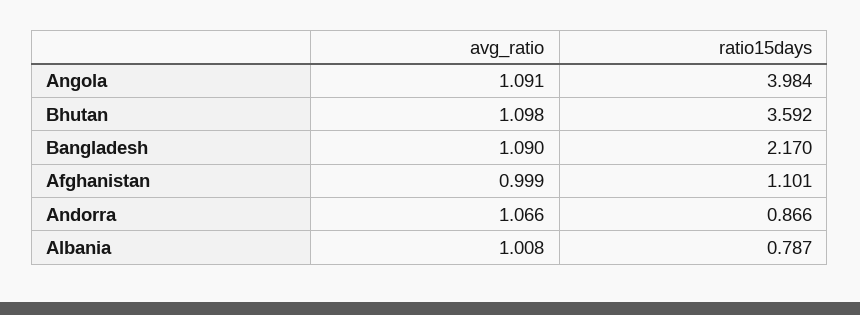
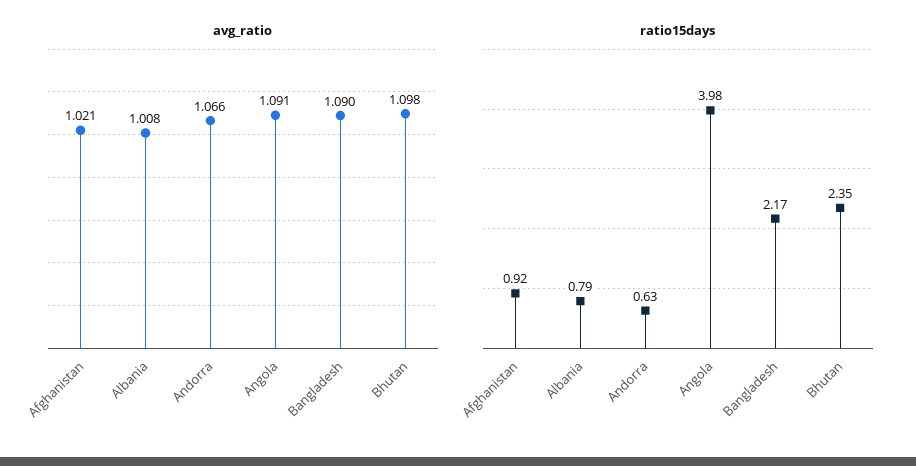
ratio15days, Bhutan: 3.592 -> 2.35
avg_ratio, Afghanistan: 0.999 -> 1.021
ratio15days, Afghanistan: 1.101 -> 0.92
ratio15days, Andorra: 0.866 -> 0.63

